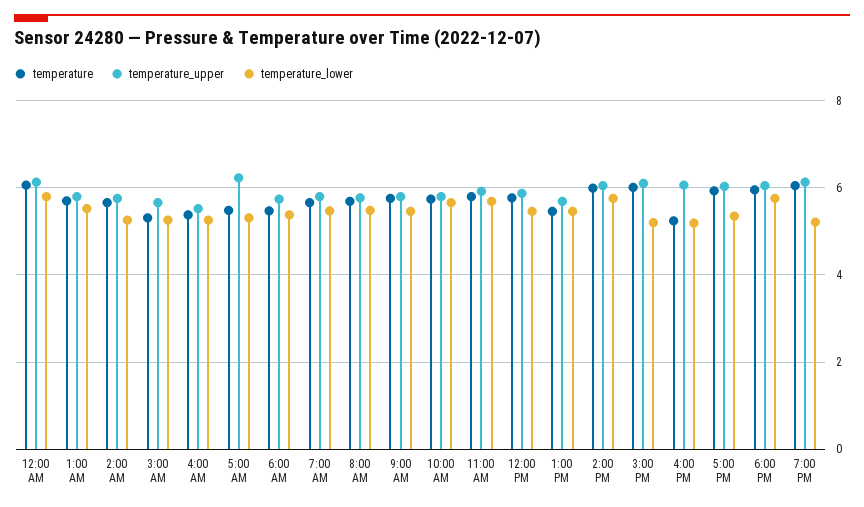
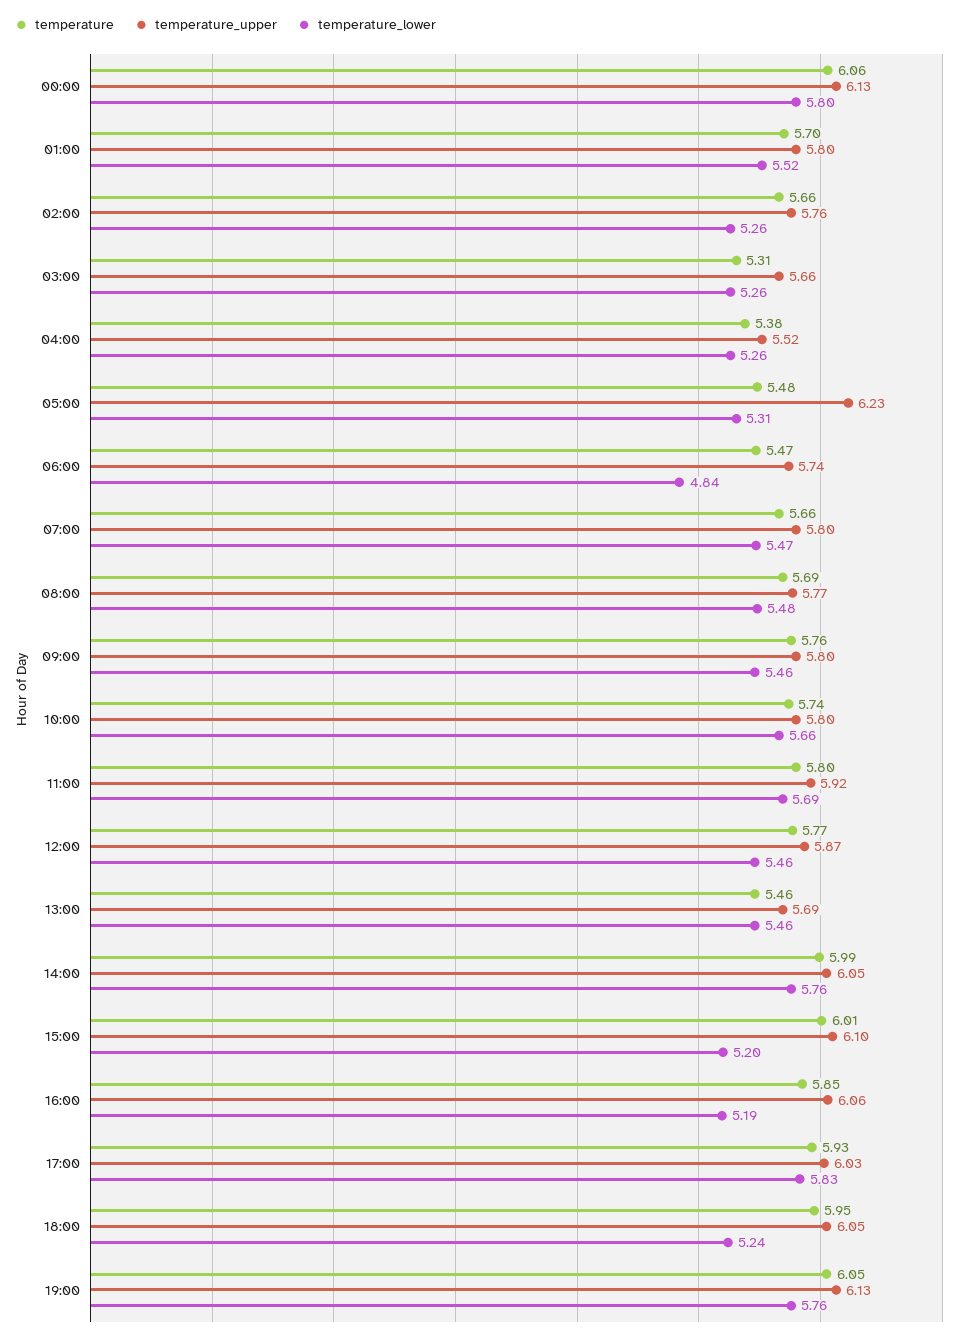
temperature_lower, 6:00 AM: 5.4 -> 4.84
temperature, 4:00 PM: 5.2 -> 5.85
temperature_lower, 5:00 PM: 5.4 -> 5.83
temperature_lower, 6:00 PM: 5.8 -> 5.24
temperature_lower, 7:00 PM: 5.2 -> 5.76

